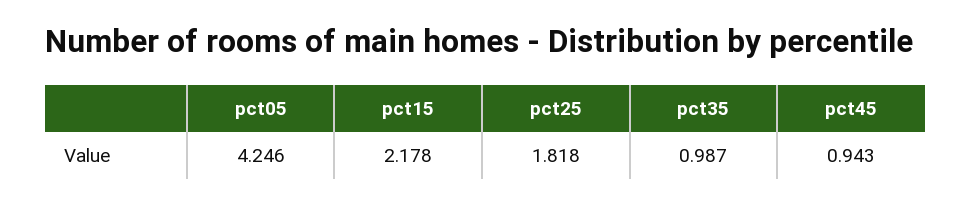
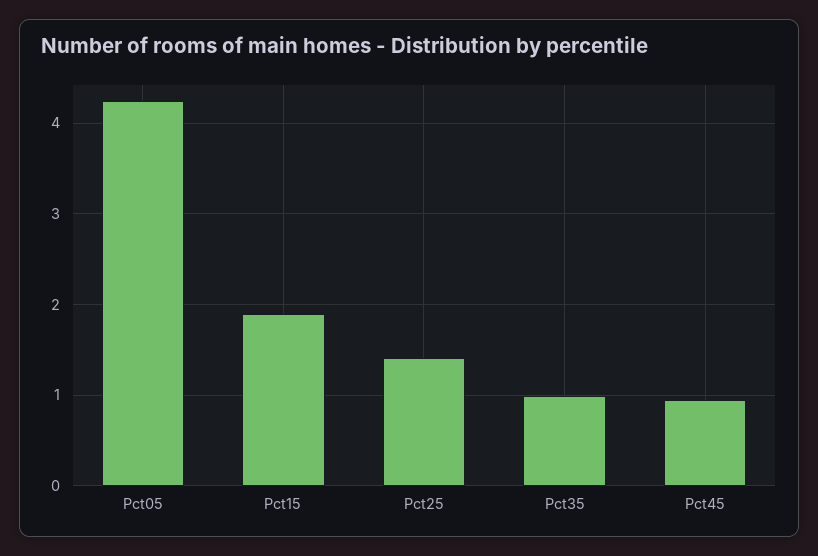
pct15: 2.178 -> 1.9
pct25: 1.818 -> 1.4

